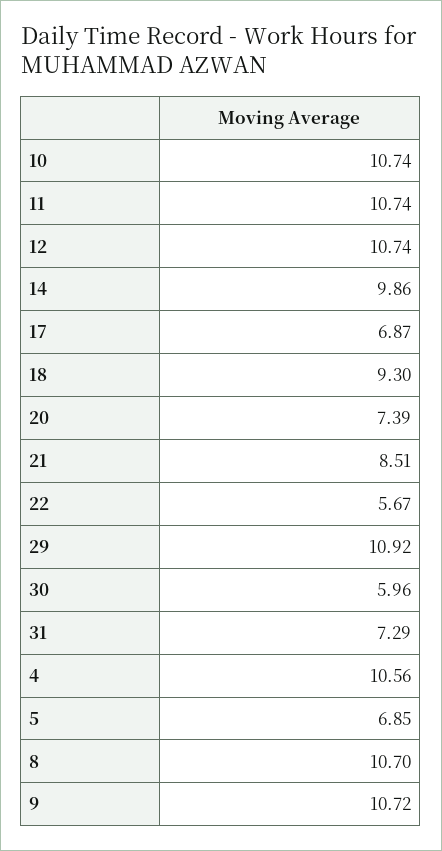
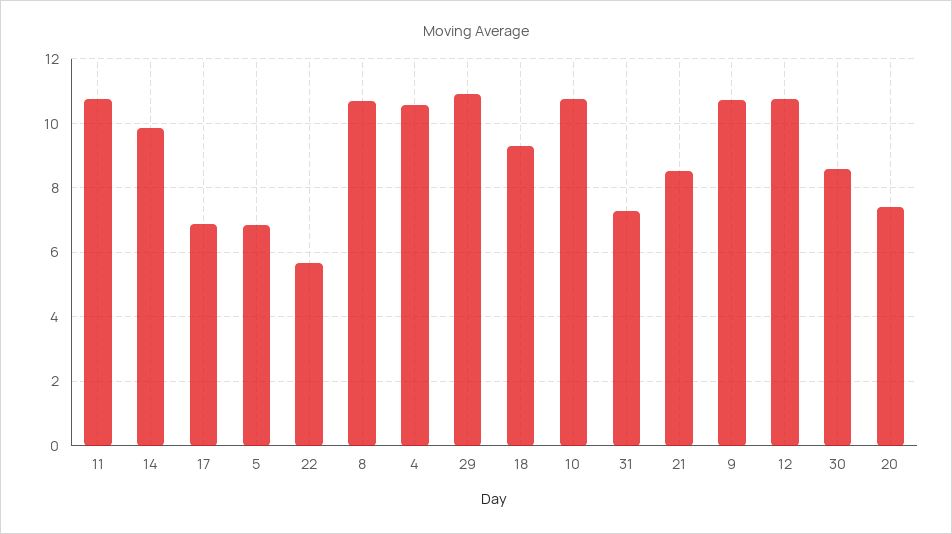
30: 5.96 -> 8.6

